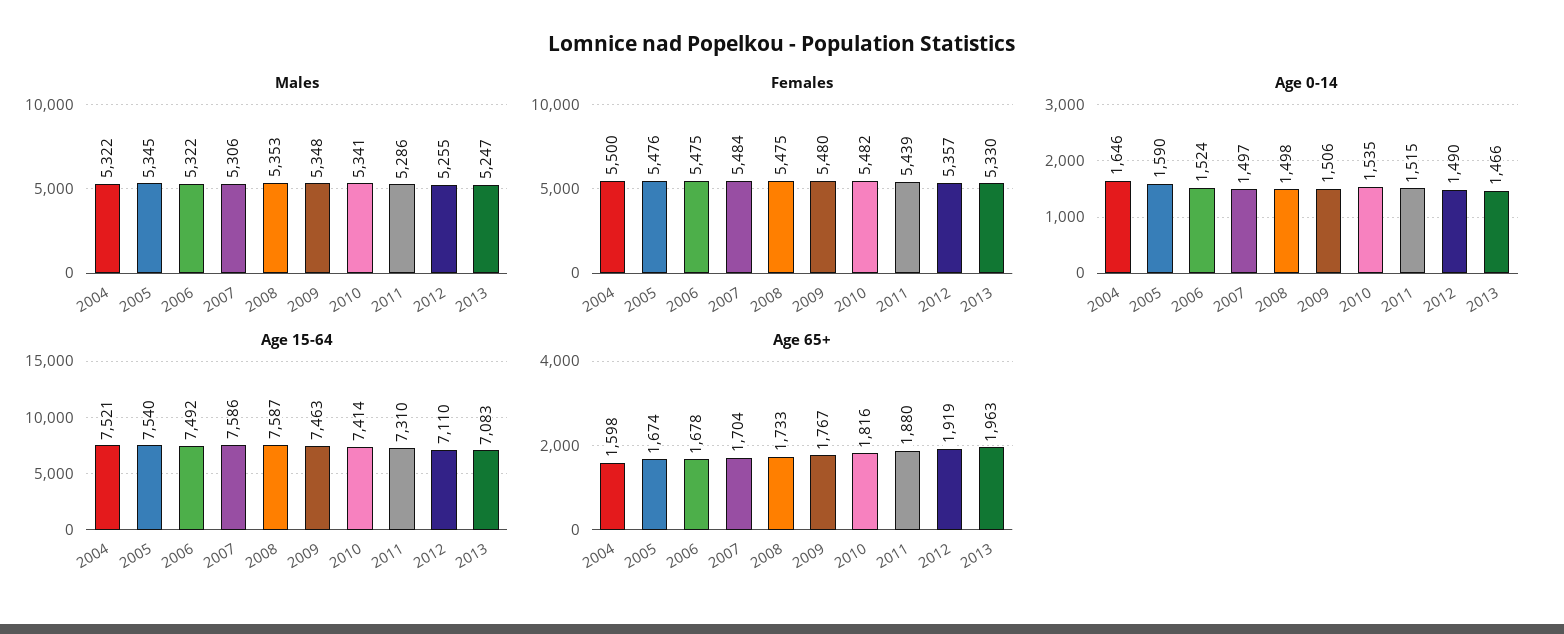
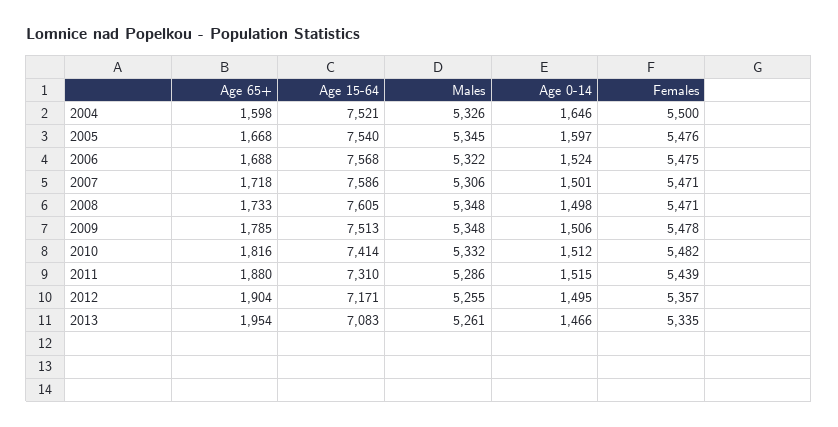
Males, 2004: 5322 -> 5326
Males, 2008: 5353 -> 5348
Males, 2010: 5341 -> 5332
Males, 2013: 5247 -> 5261
Females, 2007: 5484 -> 5471
Females, 2008: 5475 -> 5471
Females, 2009: 5480 -> 5478
Females, 2013: 5330 -> 5335
Age 0-14, 2005: 1590 -> 1597
Age 0-14, 2007: 1497 -> 1501
Age 0-14, 2010: 1535 -> 1512
Age 0-14, 2012: 1490 -> 1495
Age 15-64, 2006: 7492 -> 7568
Age 15-64, 2008: 7587 -> 7605
Age 15-64, 2009: 7463 -> 7513
Age 15-64, 2012: 7110 -> 7171
Age 65+, 2005: 1674 -> 1668
Age 65+, 2006: 1678 -> 1688
Age 65+, 2007: 1704 -> 1718
Age 65+, 2009: 1767 -> 1785
Age 65+, 2012: 1919 -> 1904
Age 65+, 2013: 1963 -> 1954

